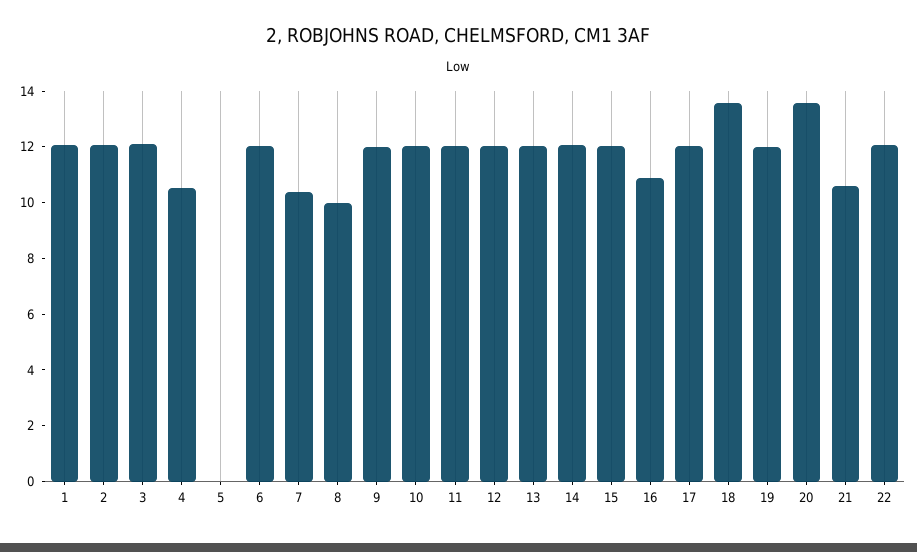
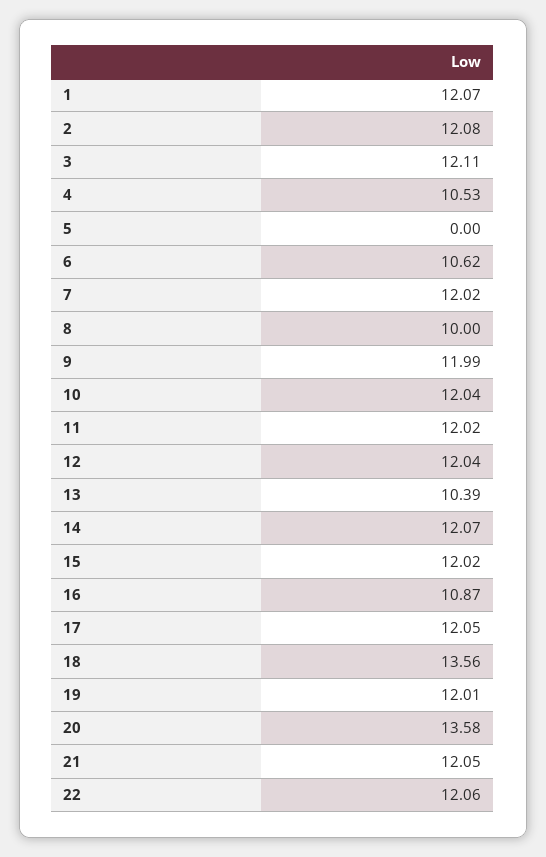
6: 12 -> 10.62
7: 10.5 -> 12.02
13: 12 -> 10.39
21: 10.5 -> 12.05

